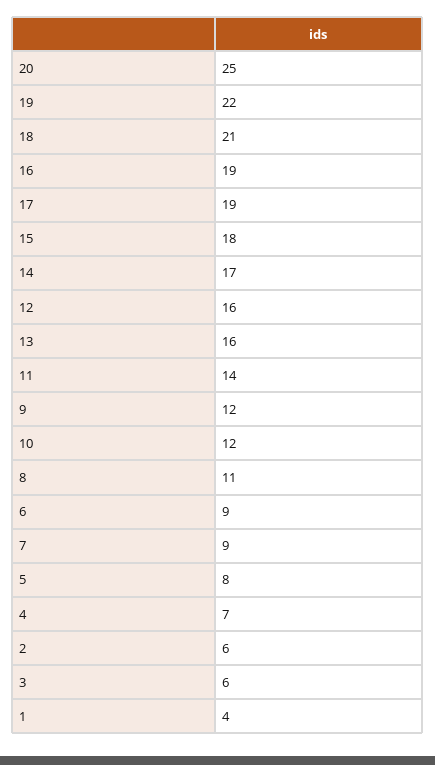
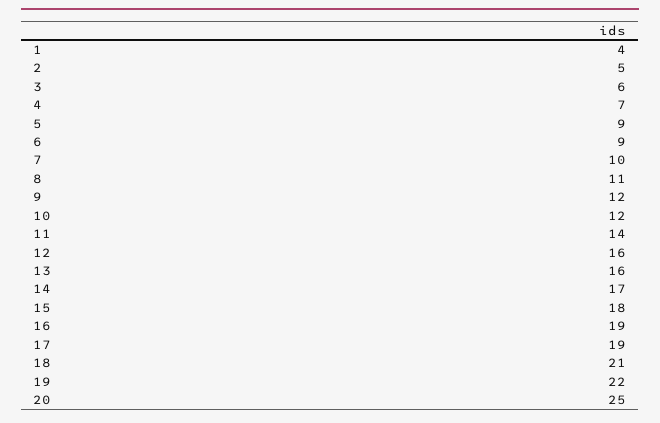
7: 9 -> 10
5: 8 -> 9
2: 6 -> 5

